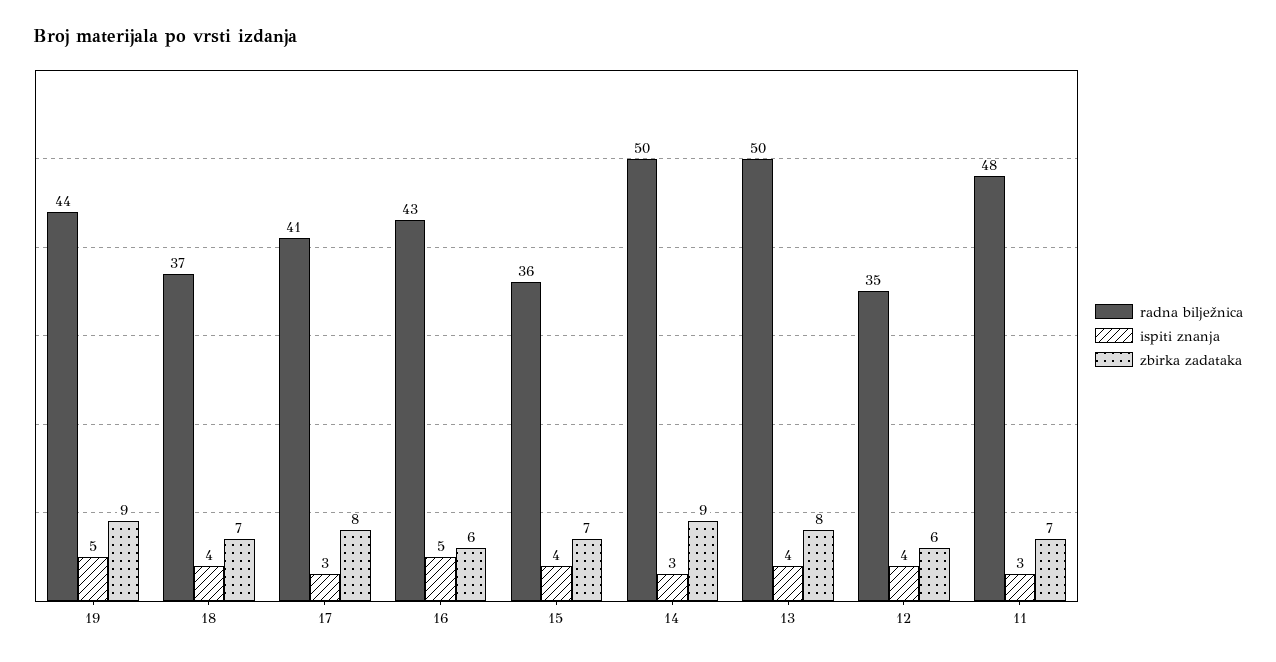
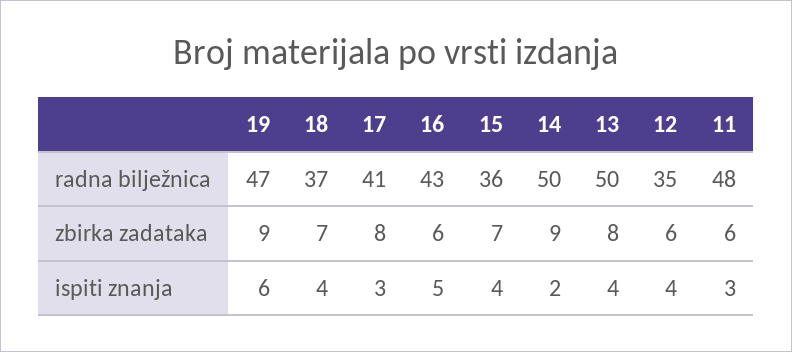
radna bilježnica, 19: 44 -> 47
ispiti znanja, 19: 5 -> 6
ispiti znanja, 14: 3 -> 2
zbirka zadataka, 11: 7 -> 6

